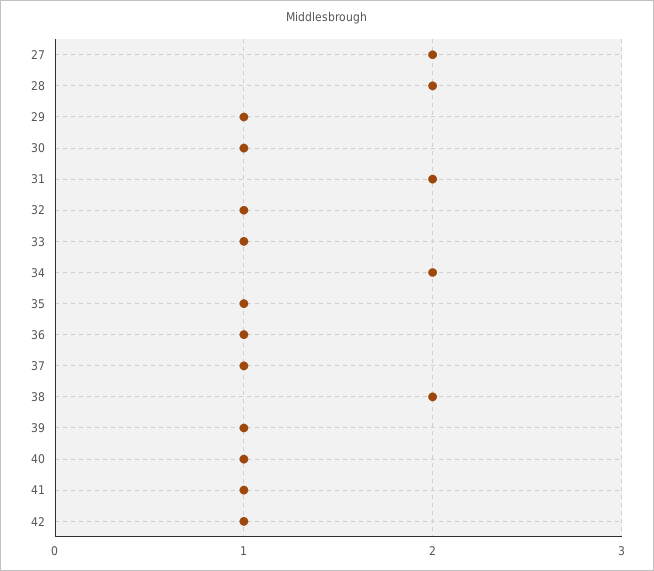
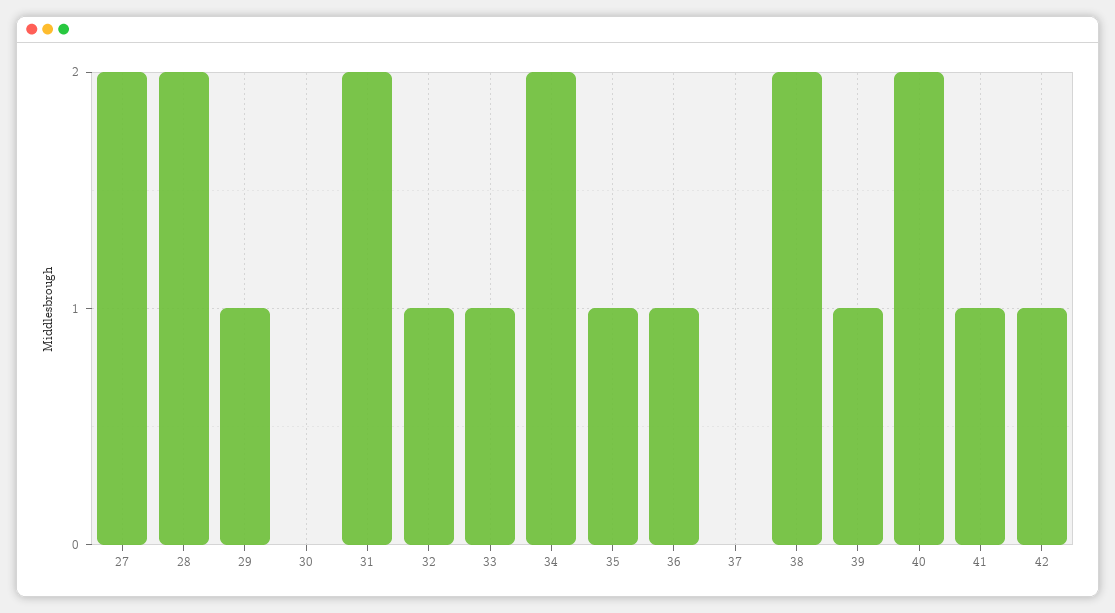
30: 1 -> 0
37: 1 -> 0
40: 1 -> 2

